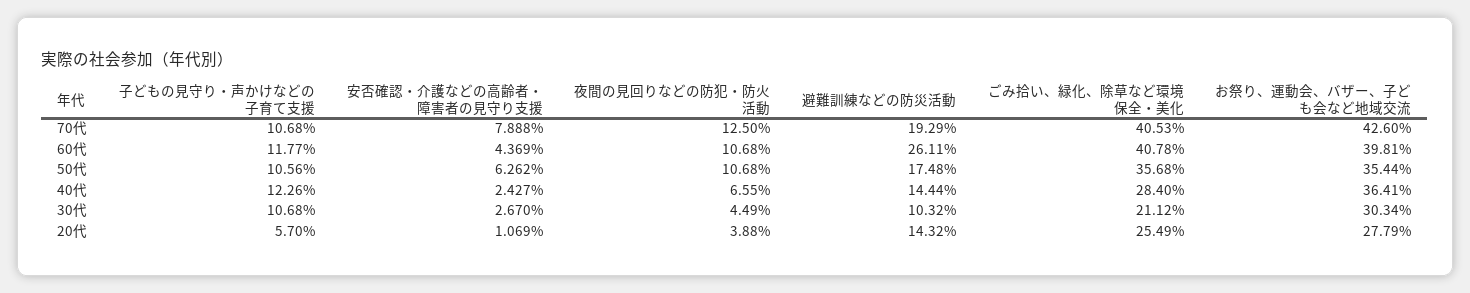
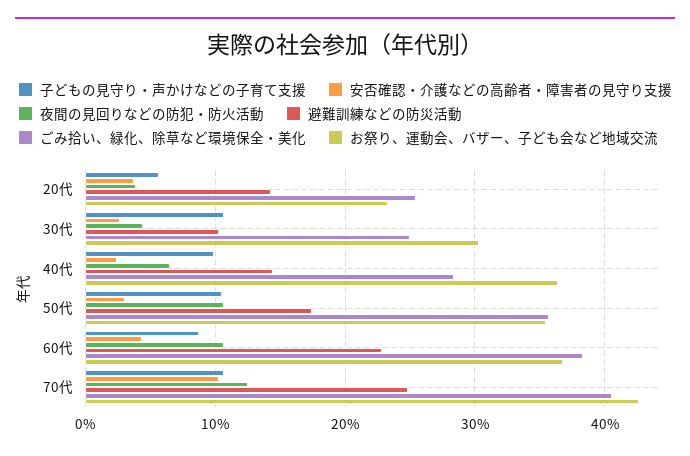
安否確認・介護などの高齢者・障害者の見守り支援, 70代: 7.888 -> 10
避難訓練などの防災活動, 70代: 19.29 -> 25
子どもの見守り・声かけなどの子育て支援, 60代: 11.77 -> 9
避難訓練などの防災活動, 60代: 26.11 -> 23
ごみ拾い、緑化、除草など環境保全・美化, 60代: 40.78 -> 38
お祭り、運動会、バザー、子ども会など地域交流, 60代: 39.81 -> 37
安否確認・介護などの高齢者・障害者の見守り支援, 50代: 6.262 -> 3
子どもの見守り・声かけなどの子育て支援, 40代: 12.26 -> 10
ごみ拾い、緑化、除草など環境保全・美化, 30代: 21.12 -> 25
安否確認・介護などの高齢者・障害者の見守り支援, 20代: 1.069 -> 4
お祭り、運動会、バザー、子ども会など地域交流, 20代: 27.79 -> 23

